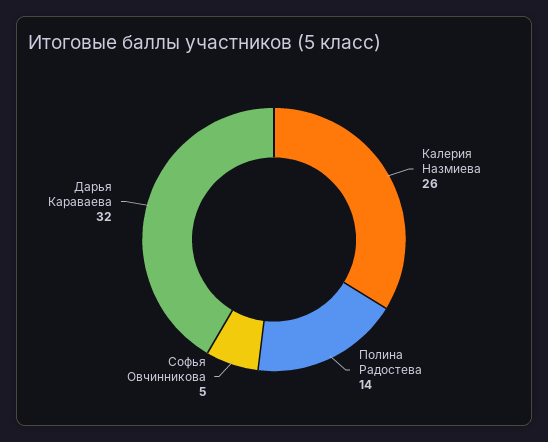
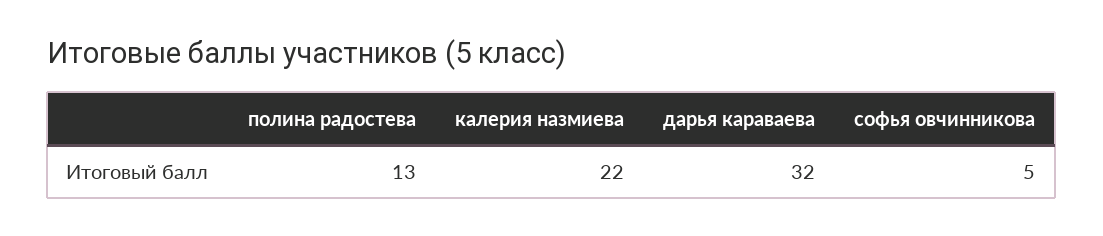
Калерия Назмиева: 26 -> 22
Полина Радостева: 14 -> 13

